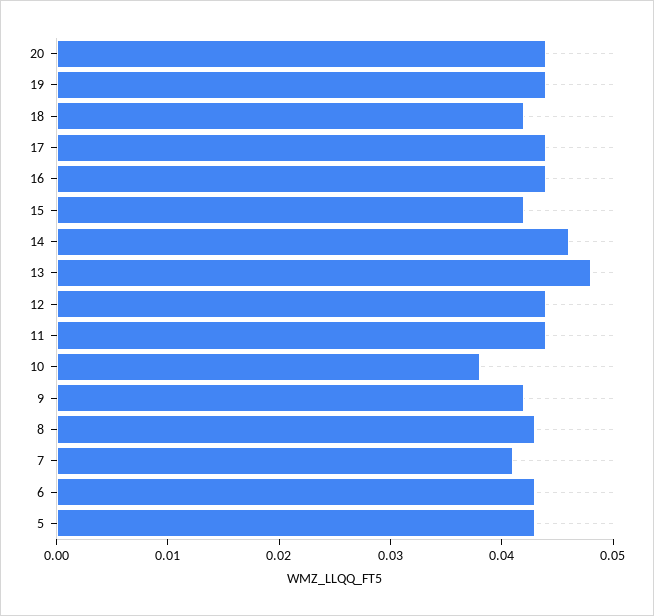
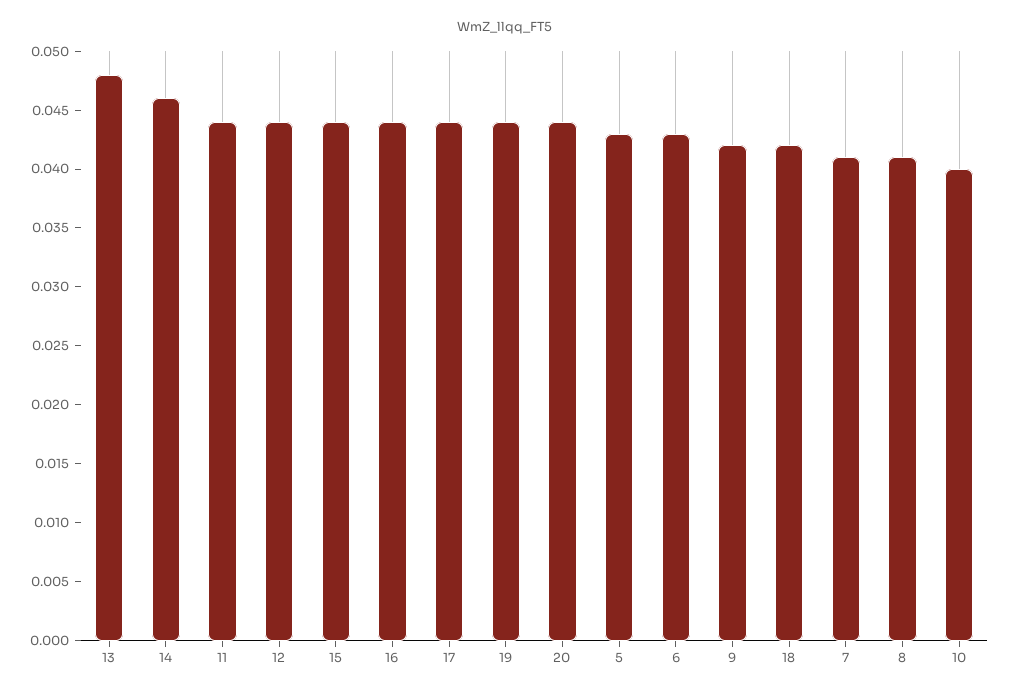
15: 0.042 -> 0.044
10: 0.038 -> 0.04
8: 0.043 -> 0.041

